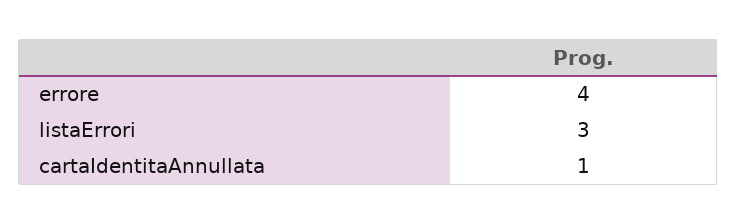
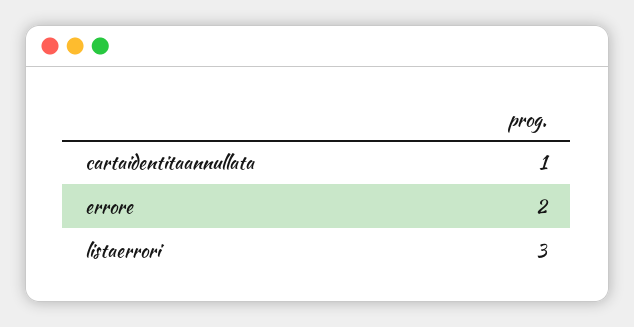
errore: 4 -> 2

